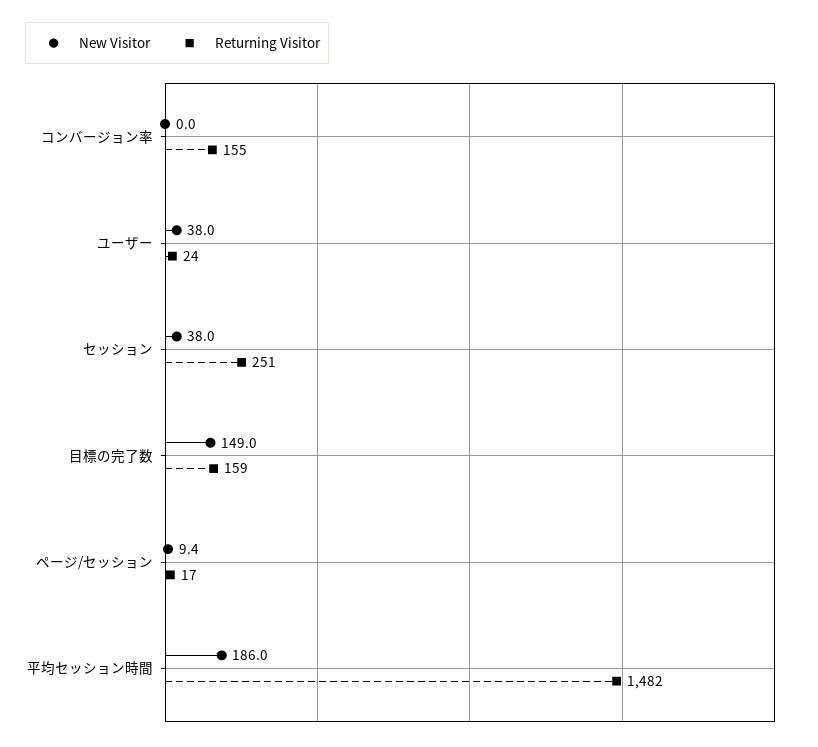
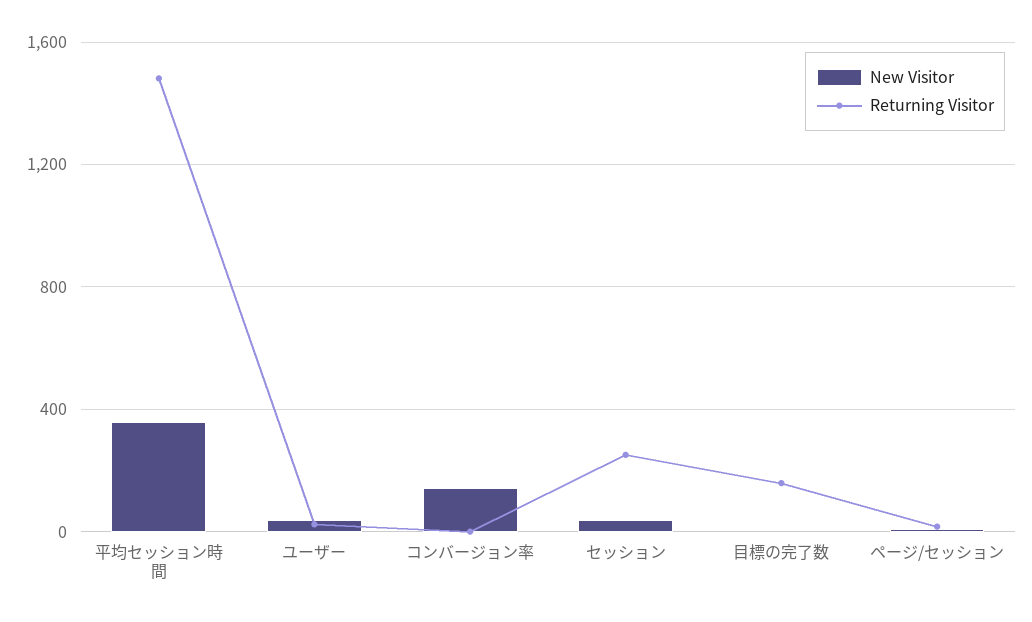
New Visitor, コンバージョン率: 0 -> 150
Returning Visitor, コンバージョン率: 155 -> 0
New Visitor, 目標の完了数: 149 -> 0
New Visitor, 平均セッション時間: 186 -> 350

